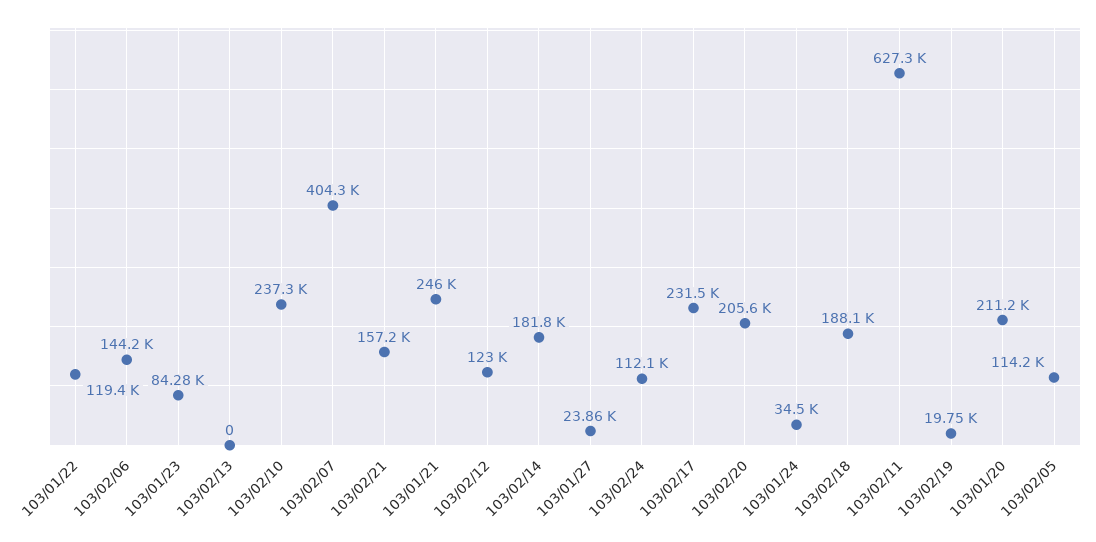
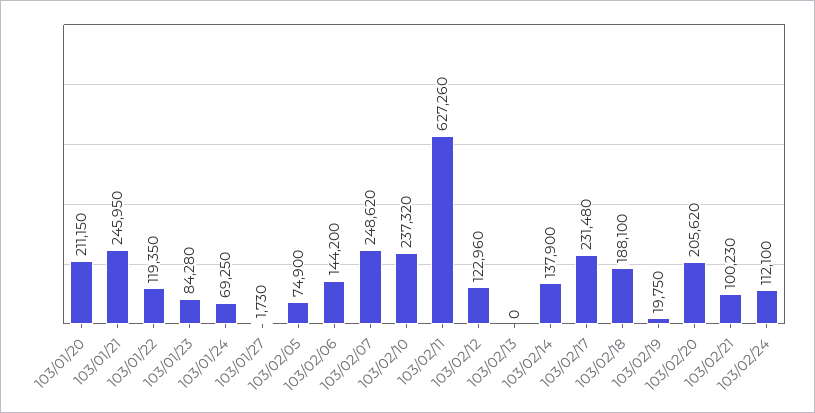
103/02/07: 404300 -> 248620
103/02/21: 157200 -> 100230
103/02/14: 181800 -> 137900
103/01/27: 23860 -> 1730
103/01/24: 34500 -> 69250
103/02/05: 114200 -> 74900

